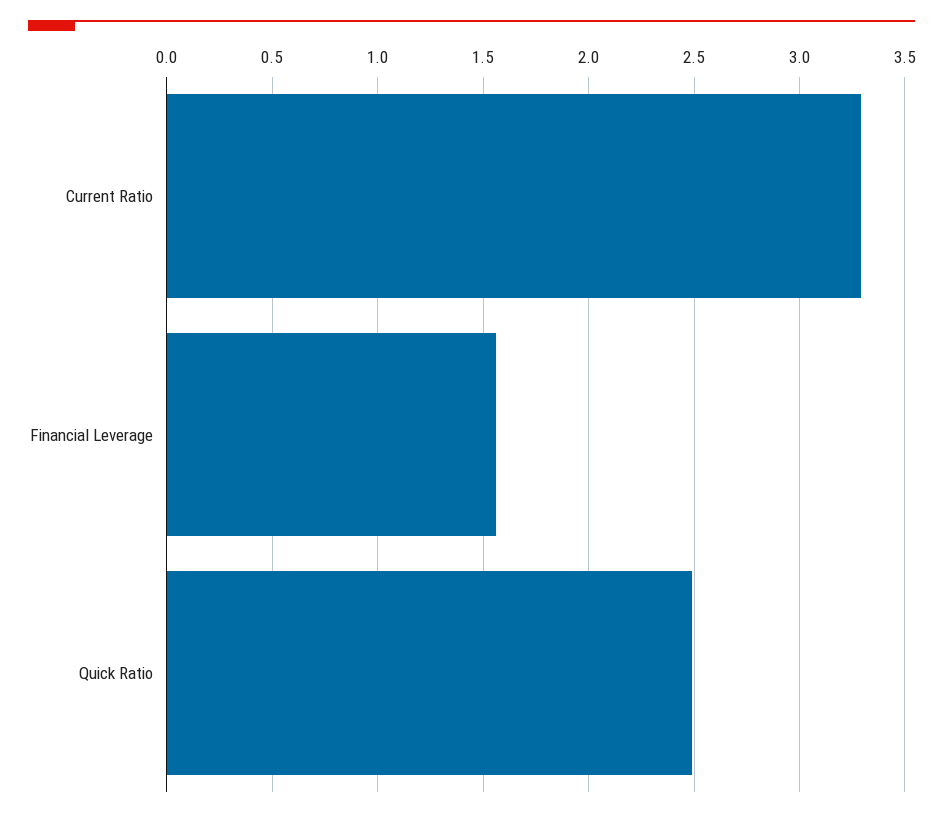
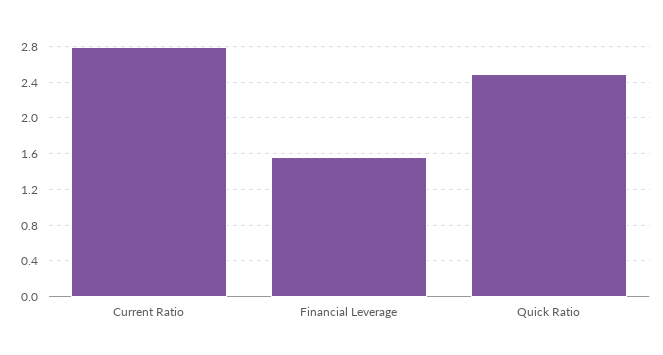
Current Ratio: 3.3 -> 2.8

